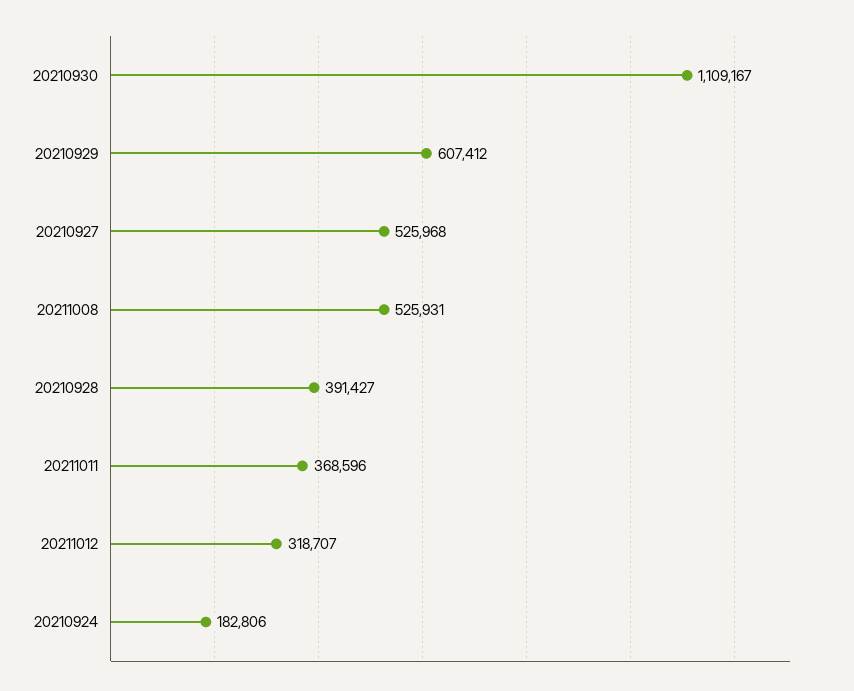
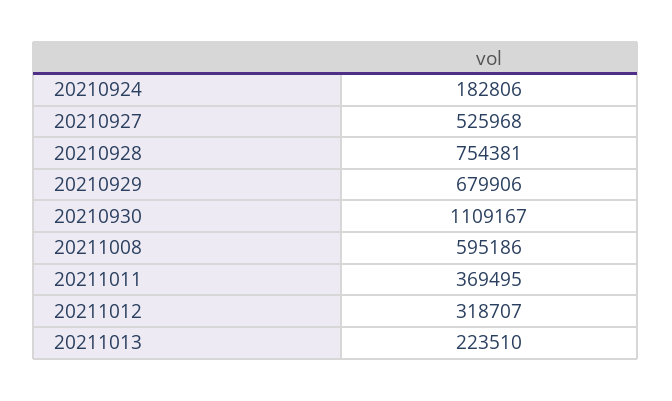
20210929: 607412 -> 679906
20211008: 525931 -> 595186
20210928: 391427 -> 754381
20211011: 368596 -> 369495
20211013: none -> 223510

